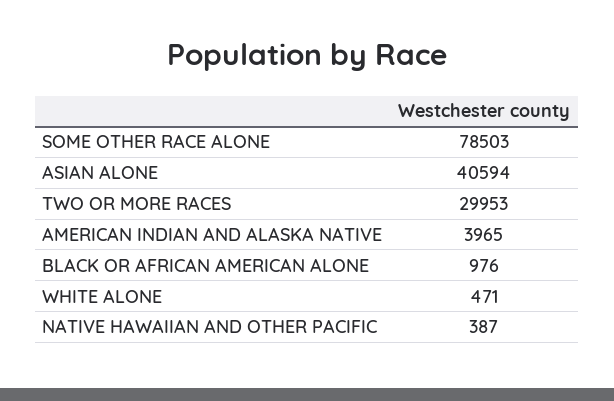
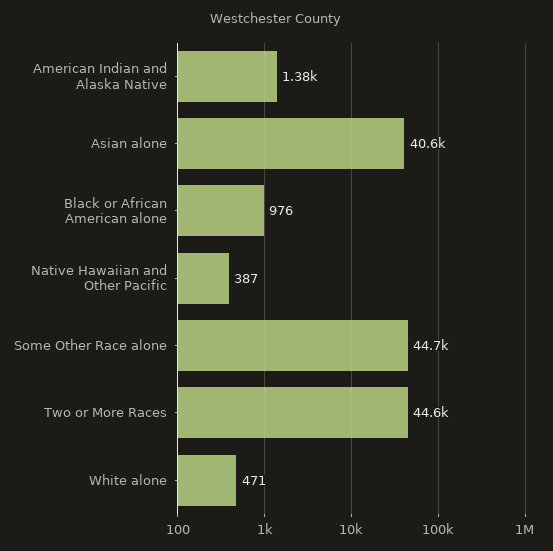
SOME OTHER RACE ALONE: 78503 -> 44700
TWO OR MORE RACES: 29953 -> 44600
AMERICAN INDIAN AND ALASKA NATIVE: 3965 -> 1380

